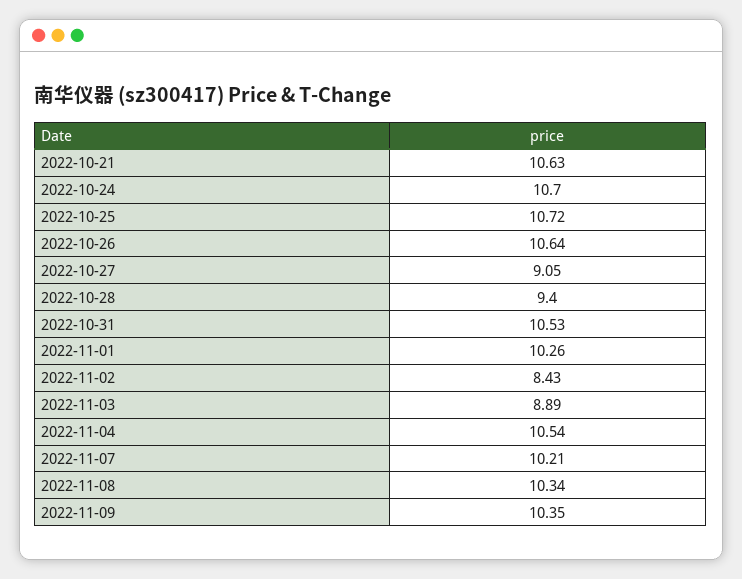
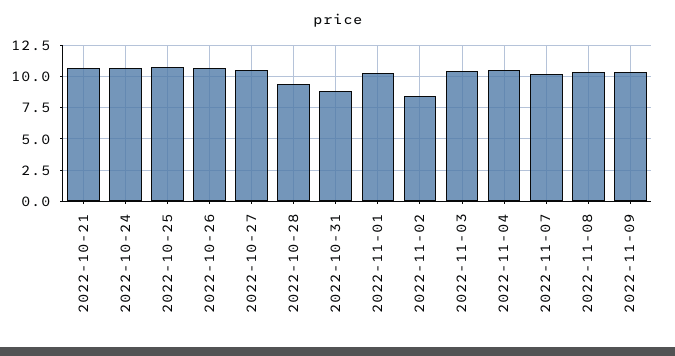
2022-10-27: 9.05 -> 10.5
2022-10-31: 10.53 -> 9
2022-11-03: 8.89 -> 10.5

